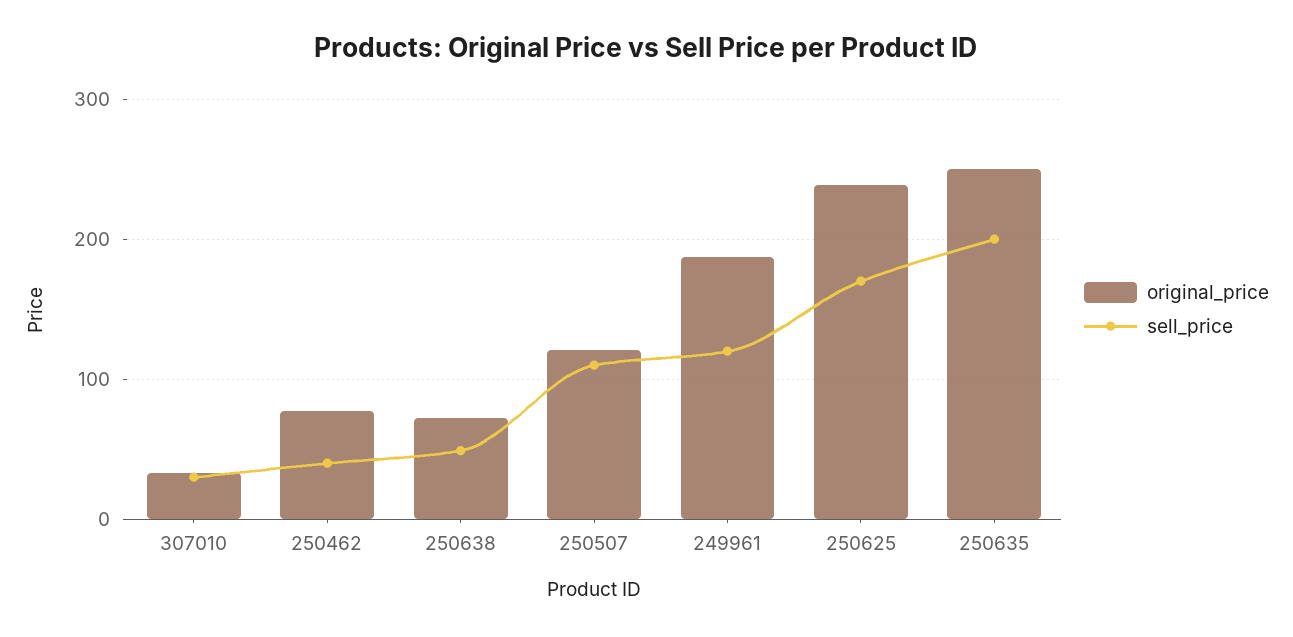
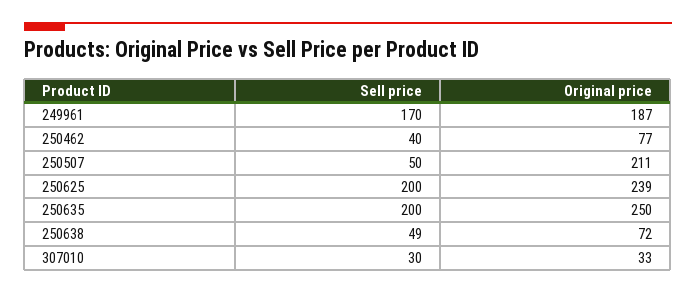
original_price, 250507: 120 -> 211
sell_price, 250507: 110 -> 50
sell_price, 249961: 120 -> 170
sell_price, 250625: 170 -> 200

